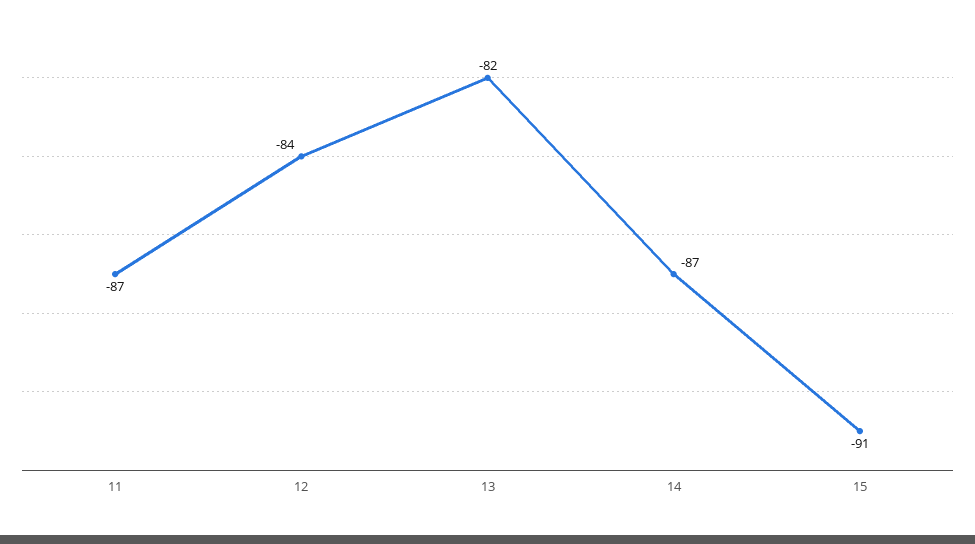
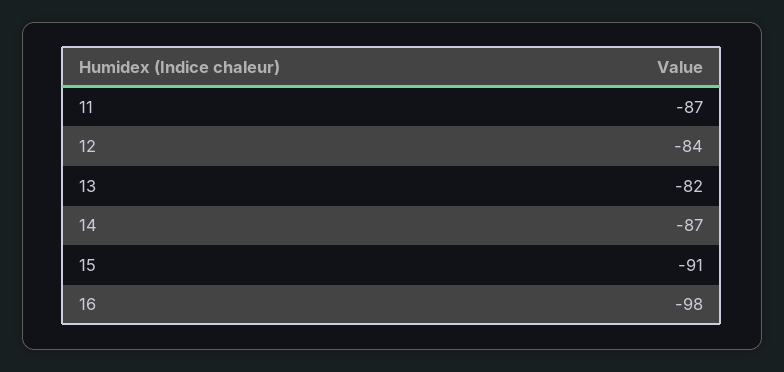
16: none -> -98

